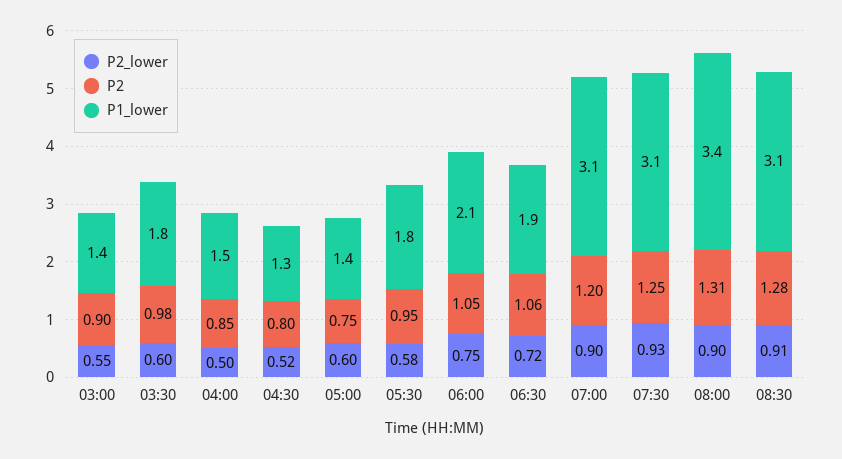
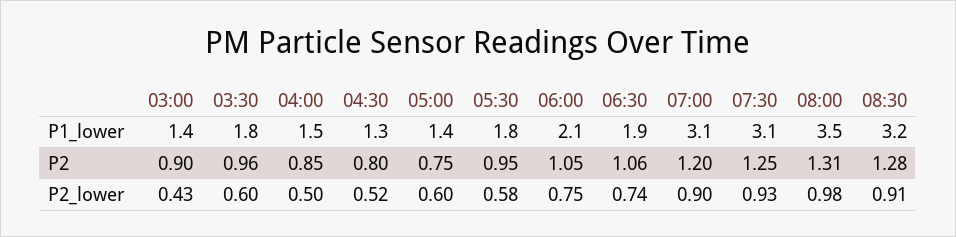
P2_lower, 03:00: 0.55 -> 0.43
P2, 03:30: 0.98 -> 0.96
P2_lower, 06:30: 0.72 -> 0.74
P2_lower, 08:00: 0.9 -> 0.98
P1_lower, 08:00: 3.4 -> 3.5
P1_lower, 08:30: 3.1 -> 3.2

